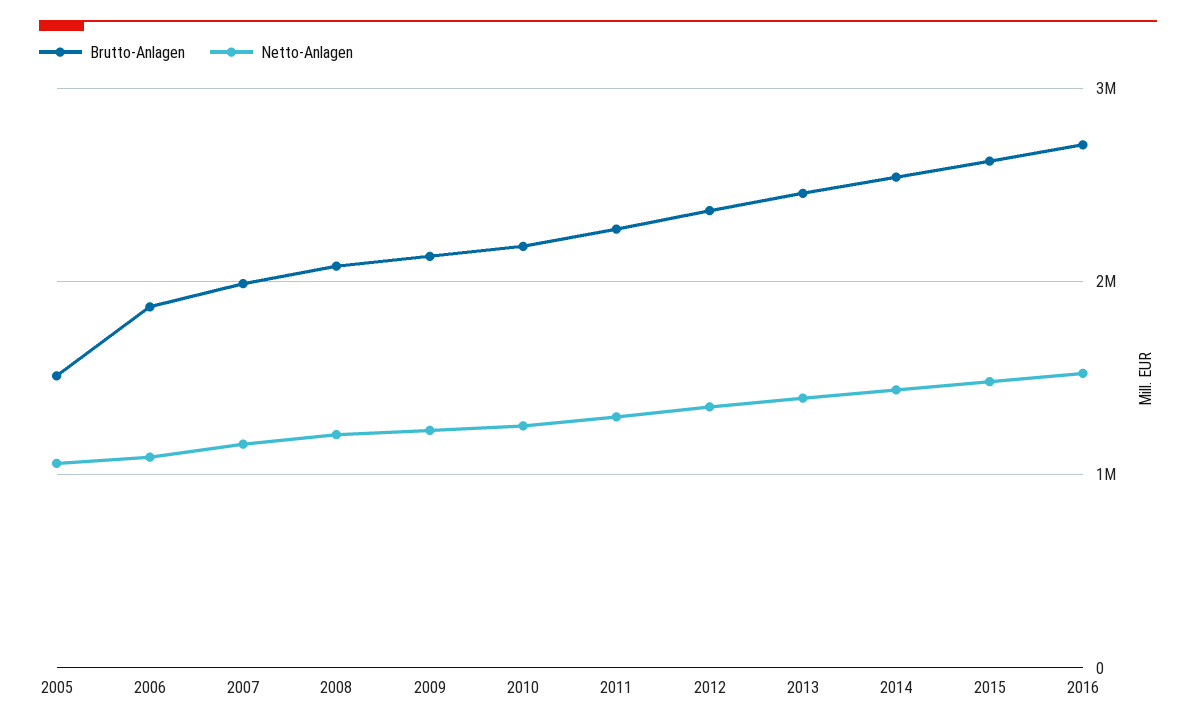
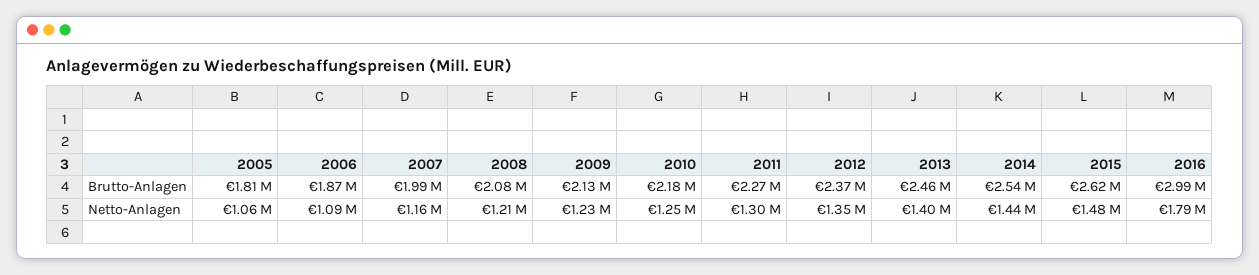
Brutto-Anlagen, 2005: 1500000 -> 1810000
Brutto-Anlagen, 2016: 2700000 -> 2990000
Netto-Anlagen, 2016: 1500000 -> 1790000

